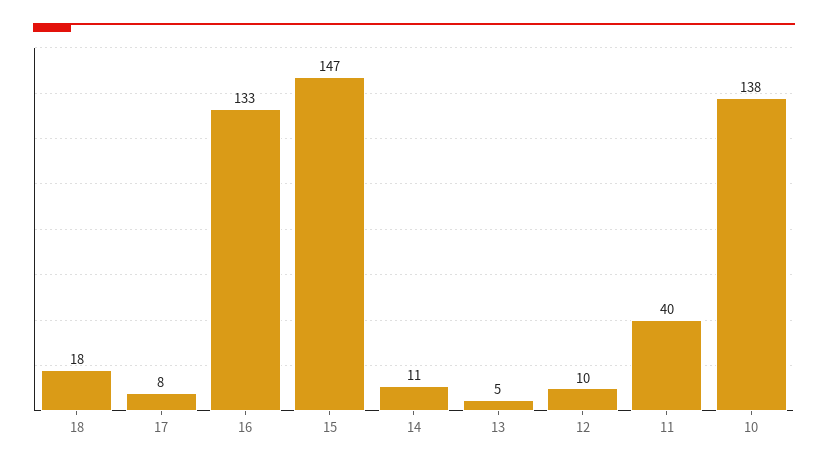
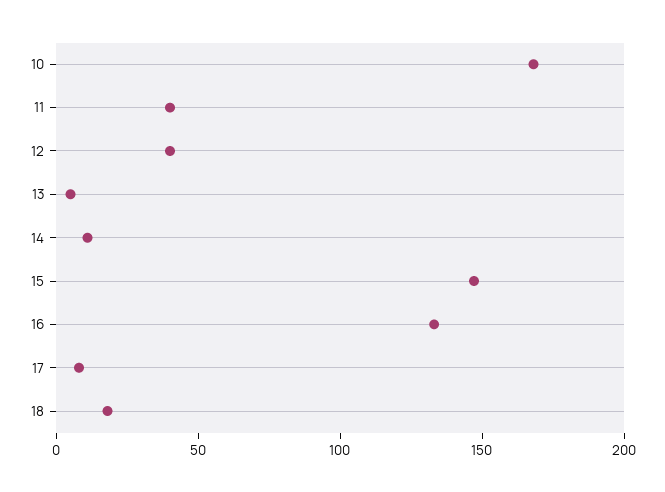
12: 10 -> 40
10: 138 -> 170

